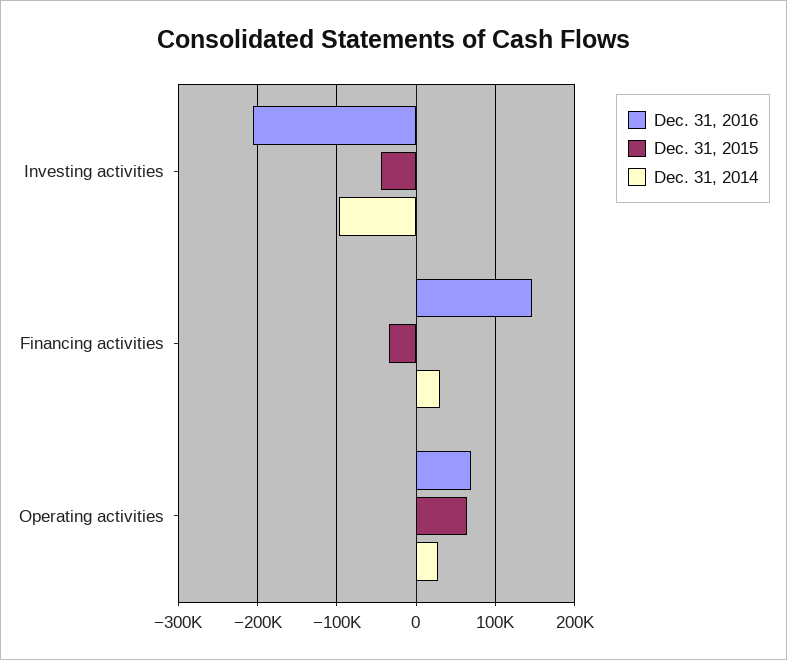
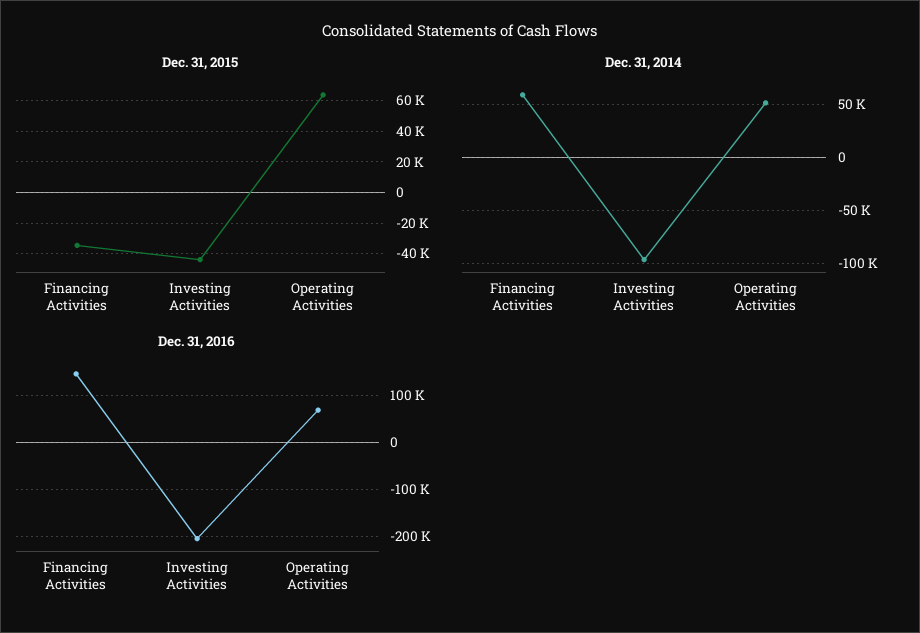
Dec. 31, 2014, Financing activities: 30000 -> 60000
Dec. 31, 2014, Operating activities: 30000 -> 50000

